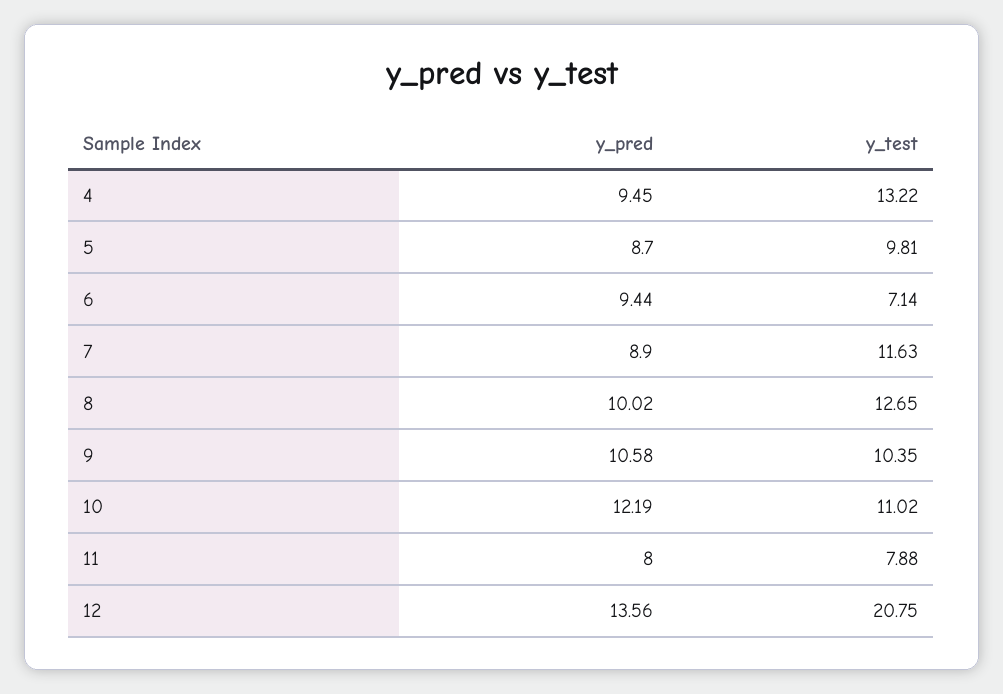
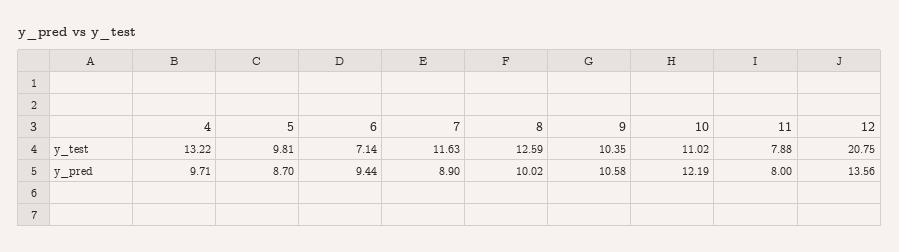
y_pred, 4: 9.45 -> 9.71
y_test, 8: 12.65 -> 12.59

